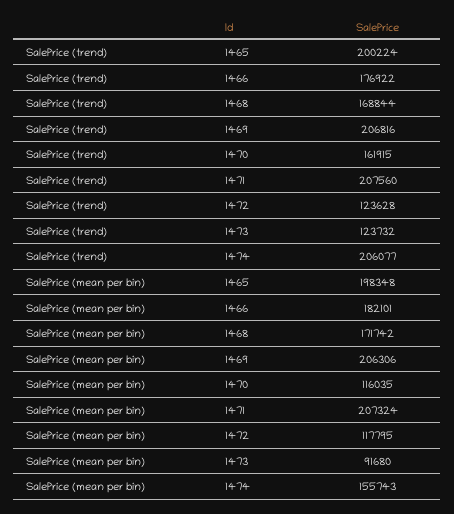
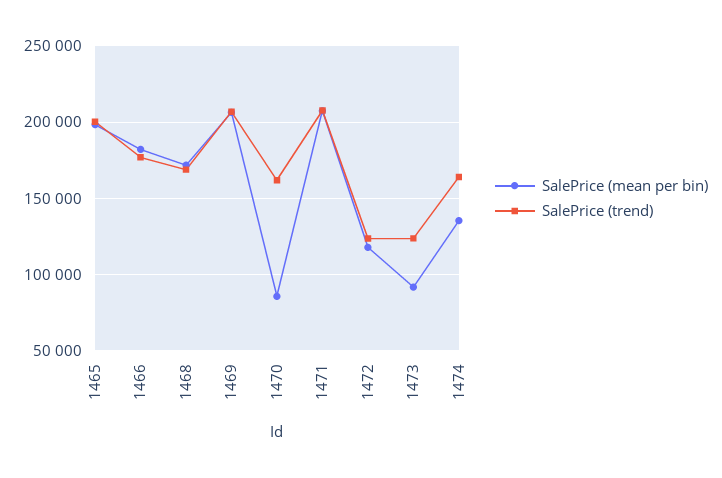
SalePrice (trend), 1474: 206077 -> 165000
SalePrice (mean per bin), 1470: 116035 -> 85000
SalePrice (mean per bin), 1474: 155743 -> 135000

